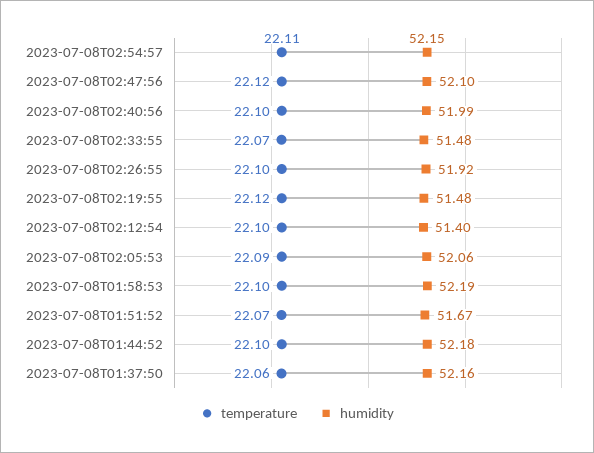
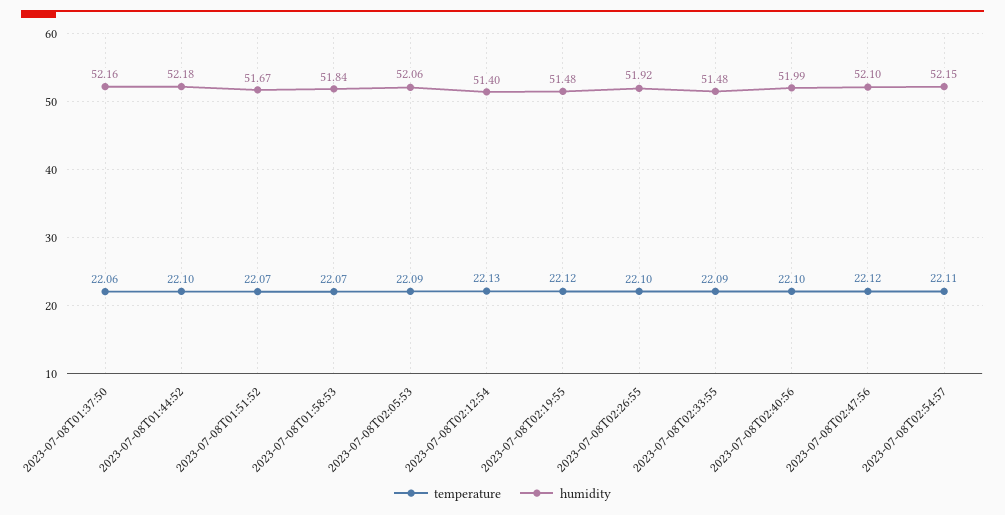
temperature, 2023-07-08T02:33:55: 22.07 -> 22.09
temperature, 2023-07-08T02:12:54: 22.1 -> 22.13
temperature, 2023-07-08T01:58:53: 22.1 -> 22.07
humidity, 2023-07-08T01:58:53: 52.19 -> 51.84

